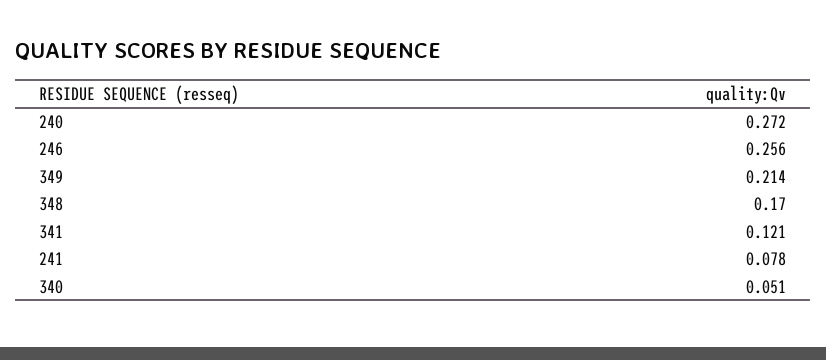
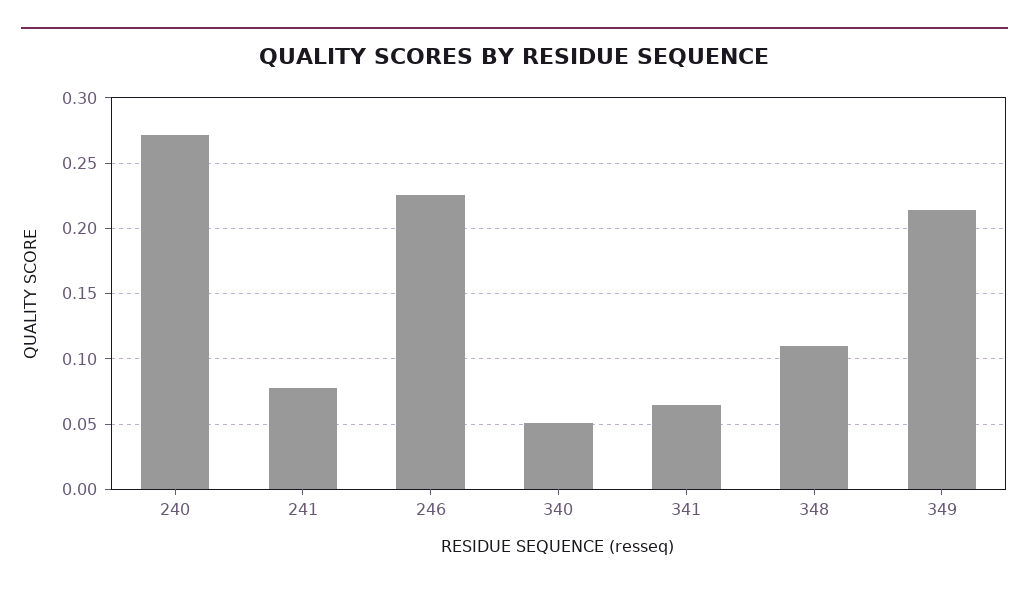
246: 0.256 -> 0.225
348: 0.17 -> 0.11
341: 0.121 -> 0.065

